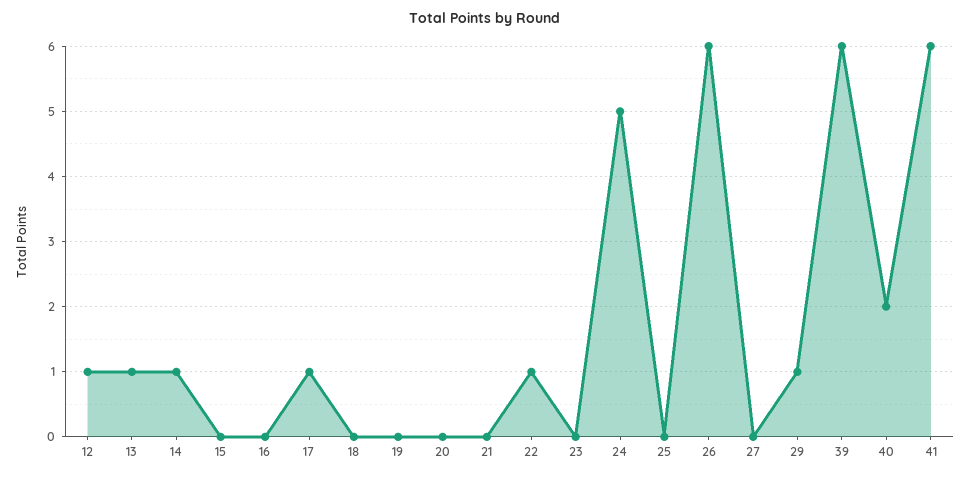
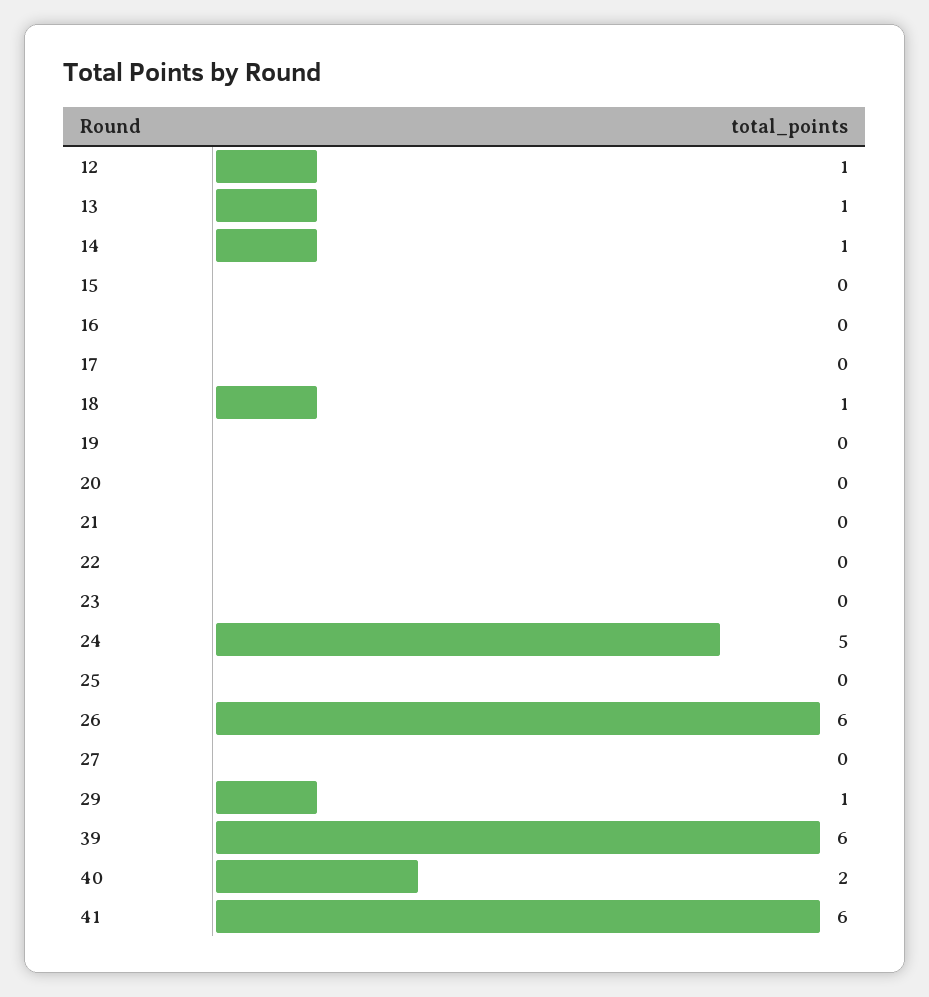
17: 1 -> 0
18: 0 -> 1
22: 1 -> 0

